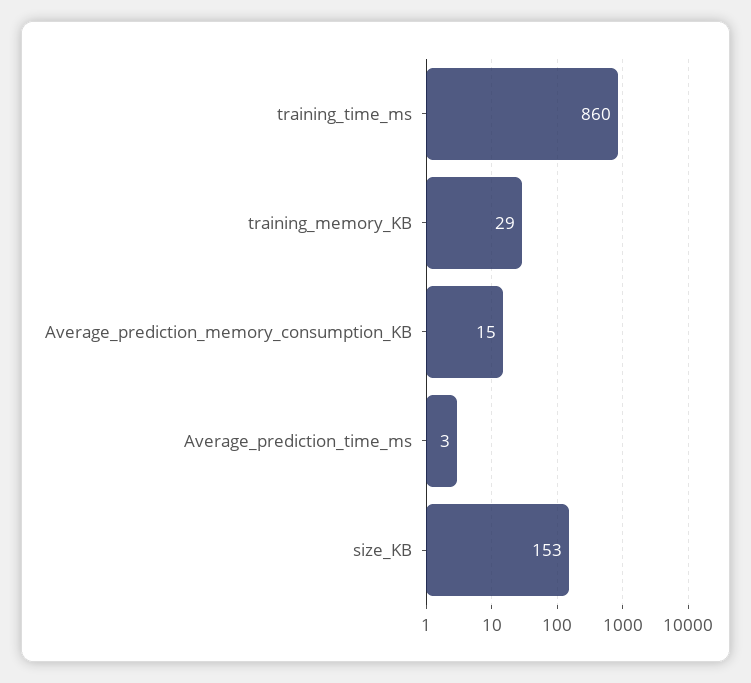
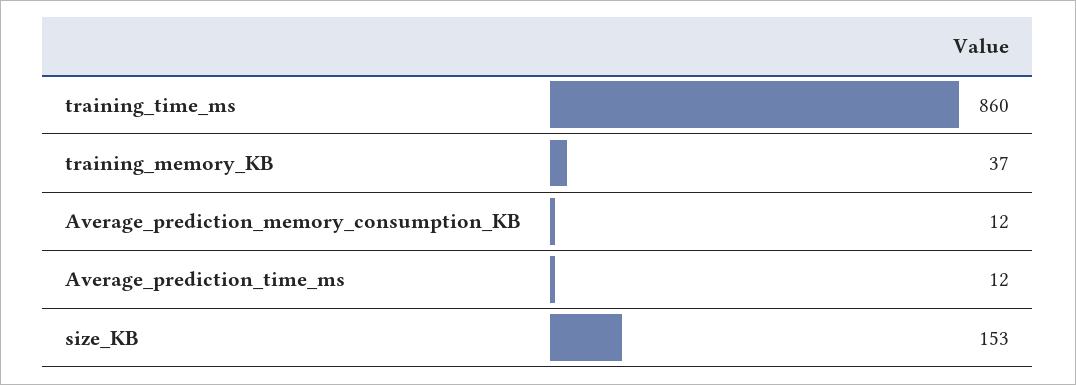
training_memory_KB: 29 -> 37
Average_prediction_memory_consumption_KB: 15 -> 12
Average_prediction_time_ms: 3 -> 12

